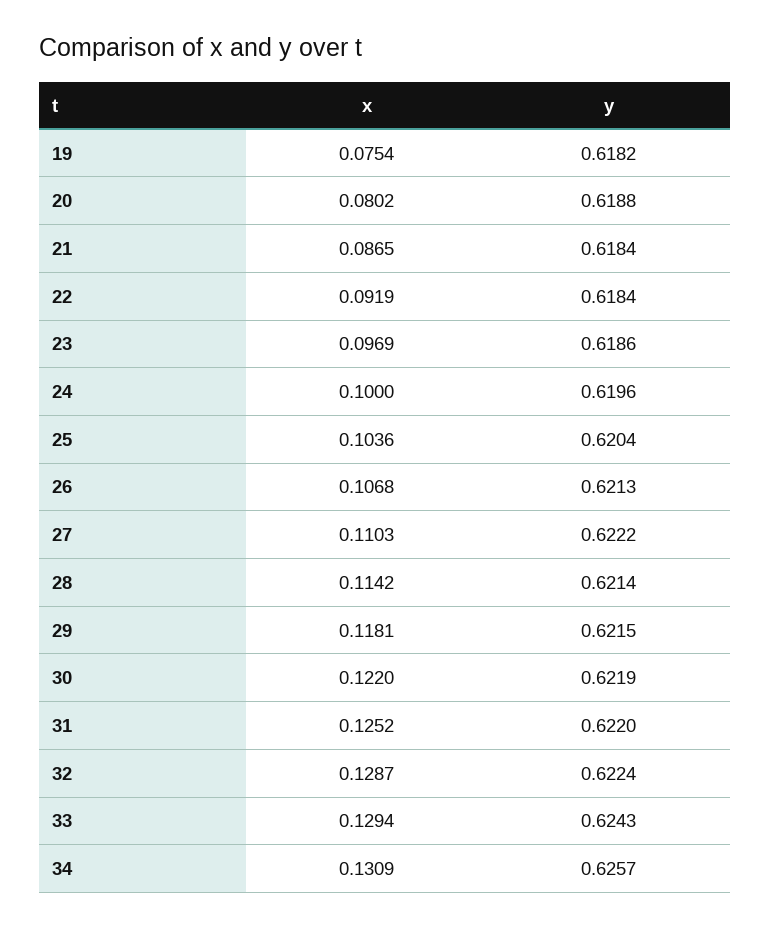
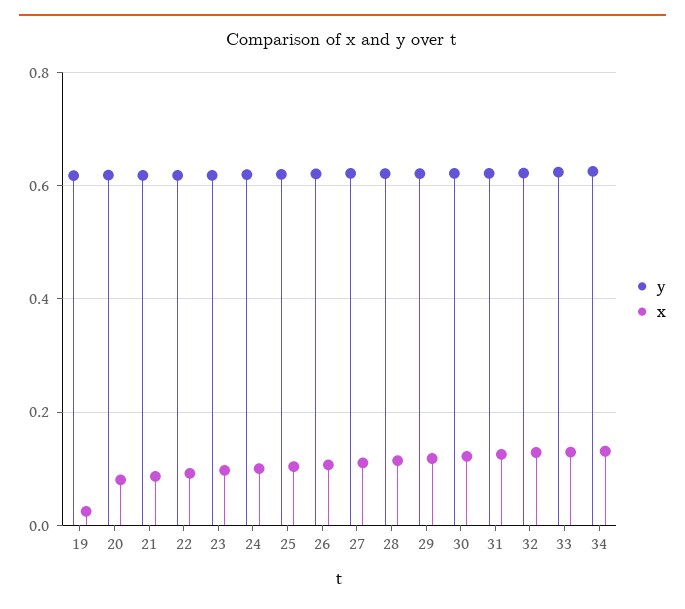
x, 19: 0.0754 -> 0.02

